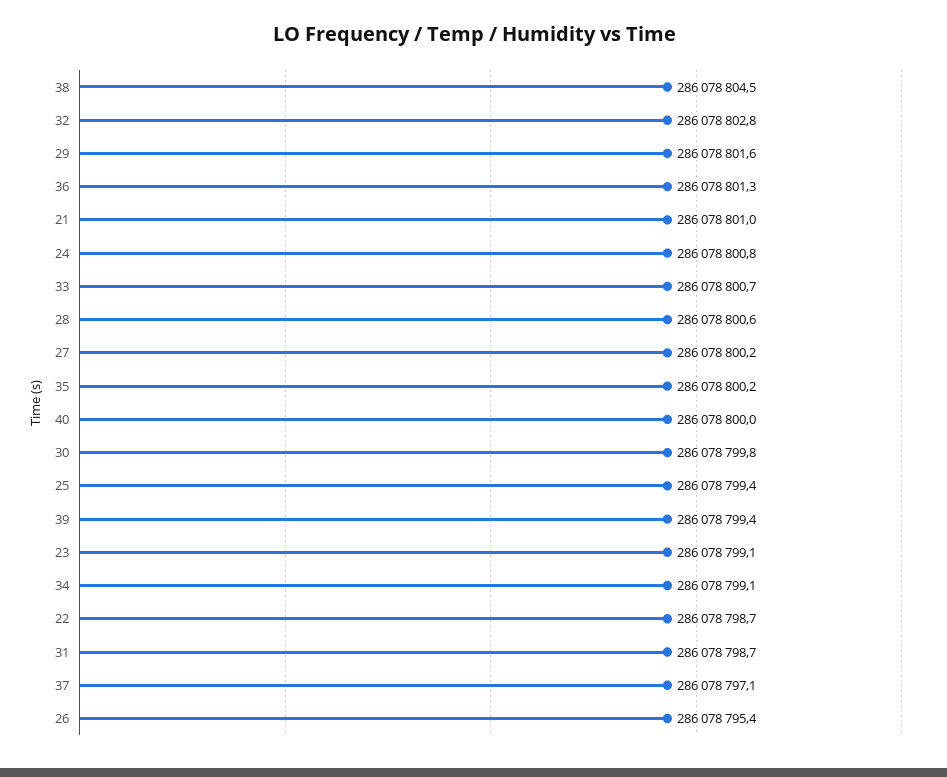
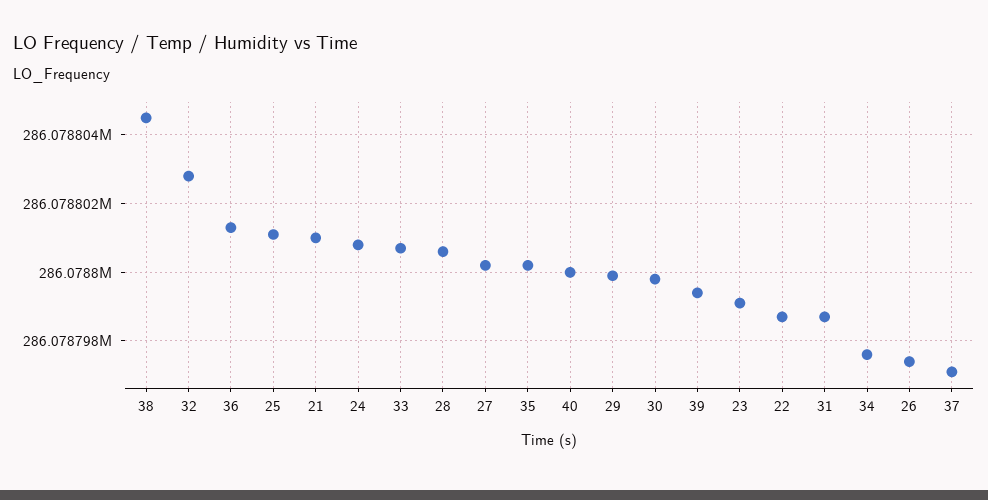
29: 286078801.6 -> 286078800
25: 286078799.4 -> 286078801
34: 286078799.1 -> 286078797.5
26: 286078795.4 -> 286078797.5

